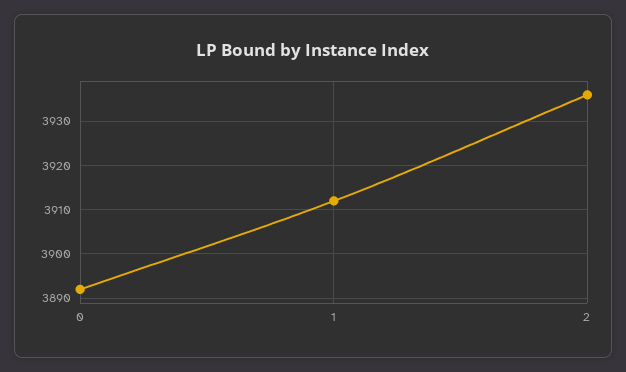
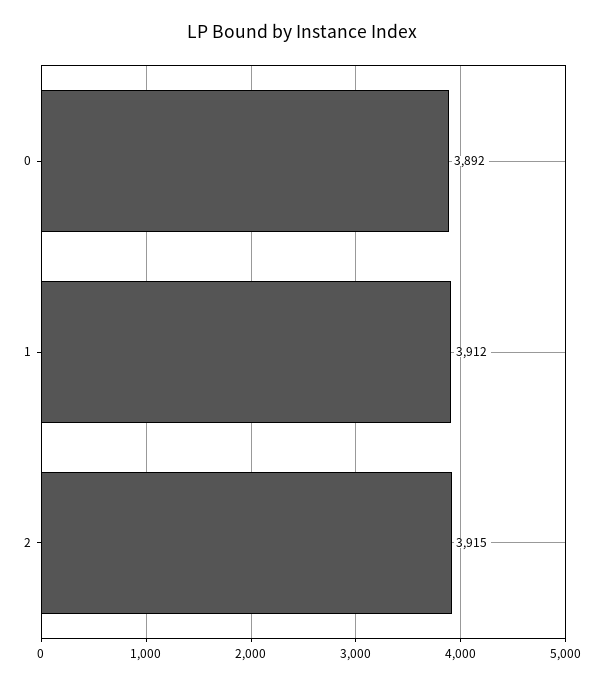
2: 3935 -> 3915

